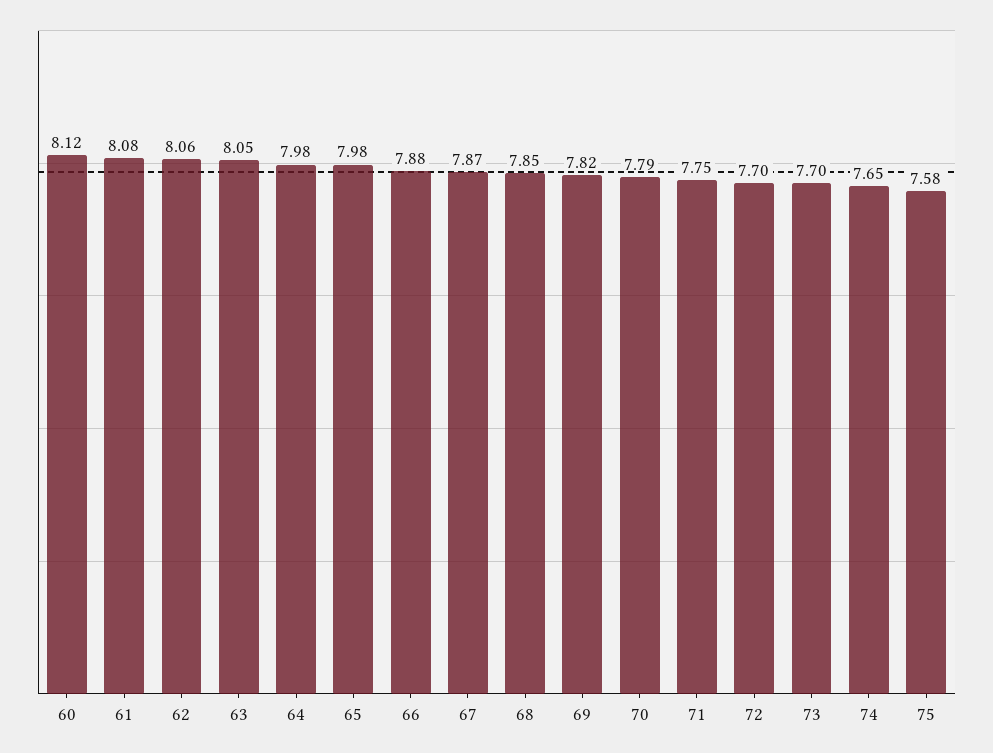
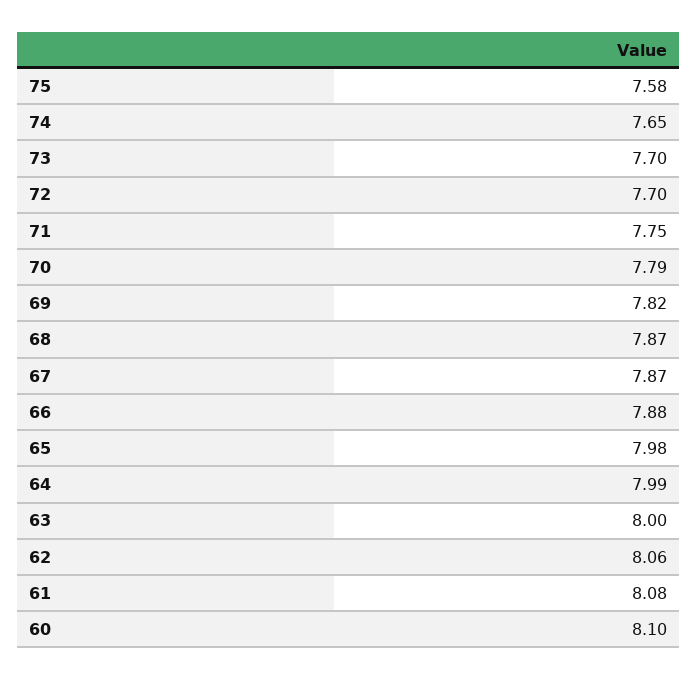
60: 8.12 -> 8.1
63: 8.05 -> 8
64: 7.98 -> 7.99
68: 7.85 -> 7.87

